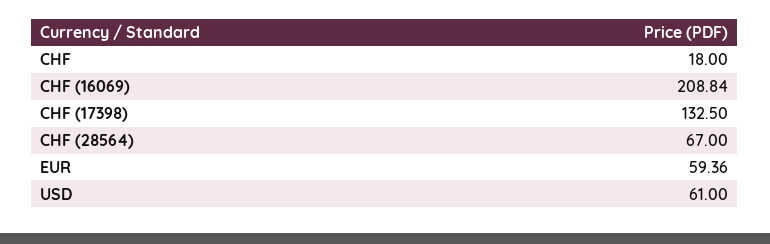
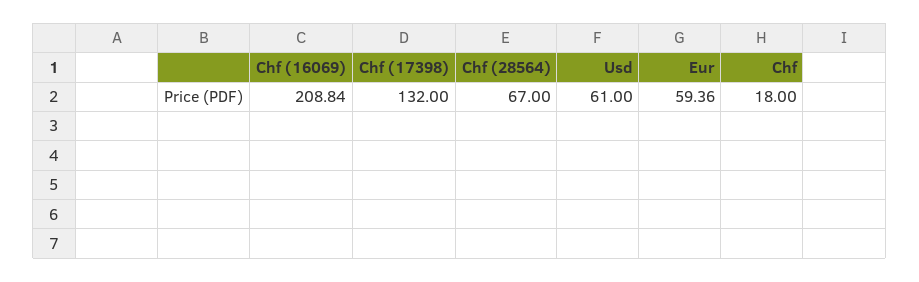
CHF (17398): 132.5 -> 132

